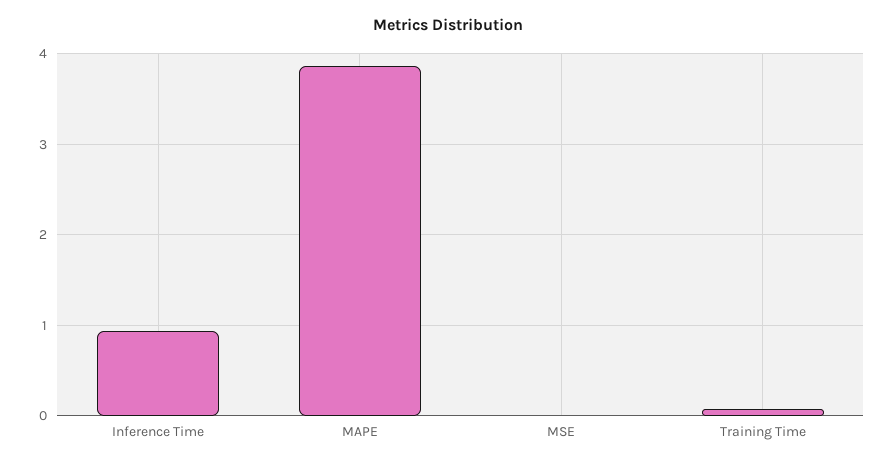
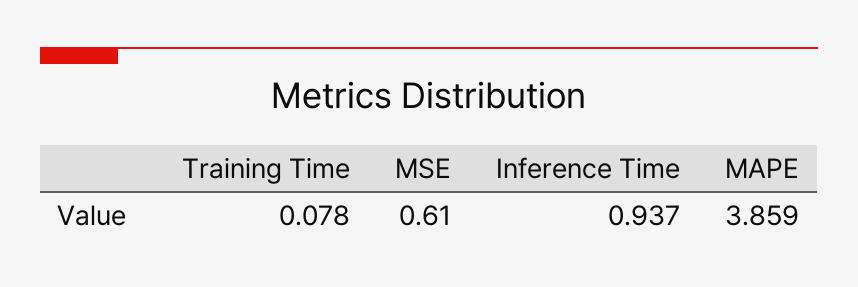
MSE: 0 -> 0.61

